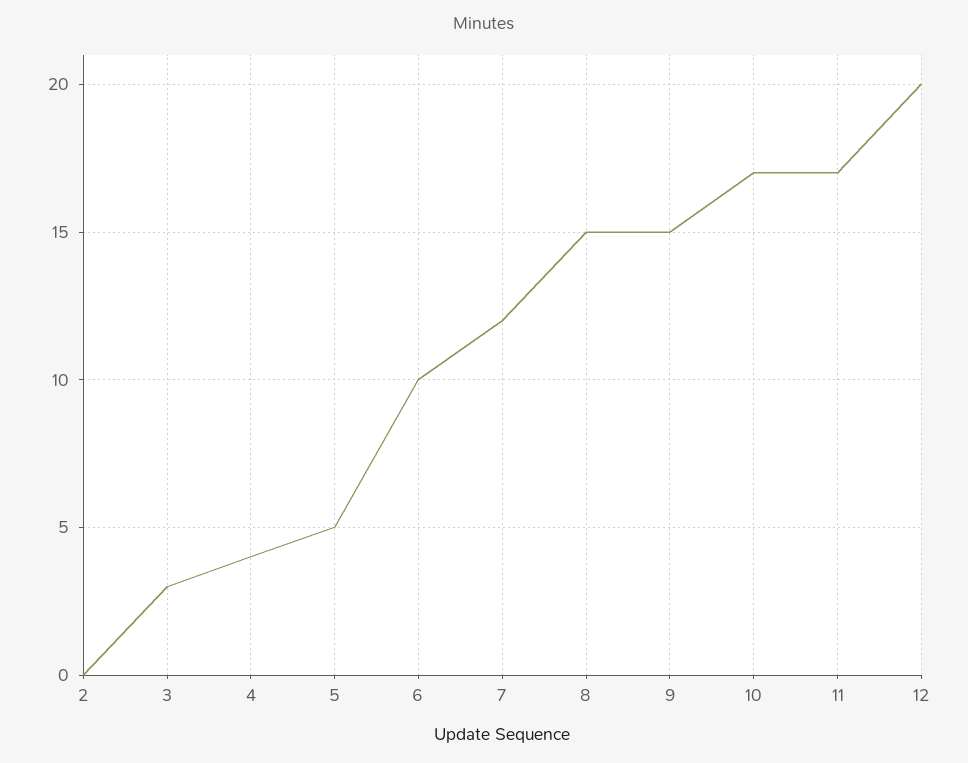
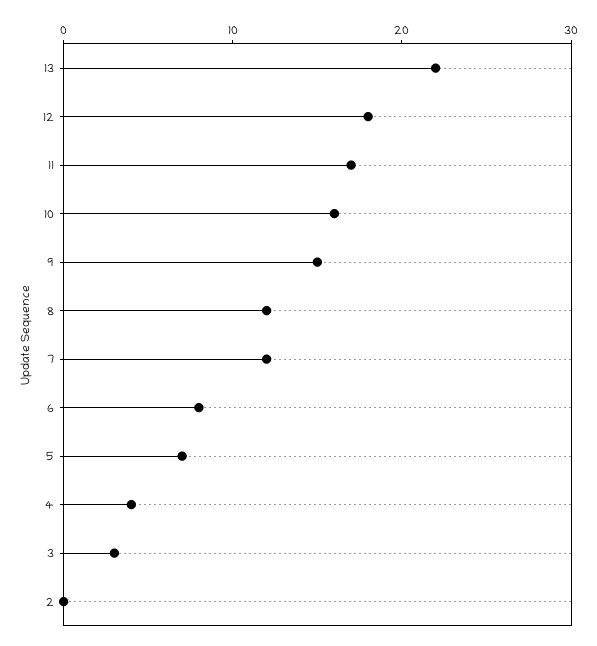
5: 5 -> 7
6: 10 -> 8
8: 15 -> 12
10: 17 -> 16
12: 20 -> 18
13: none -> 22

